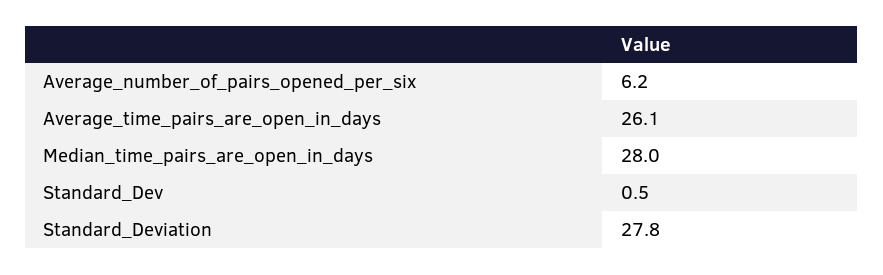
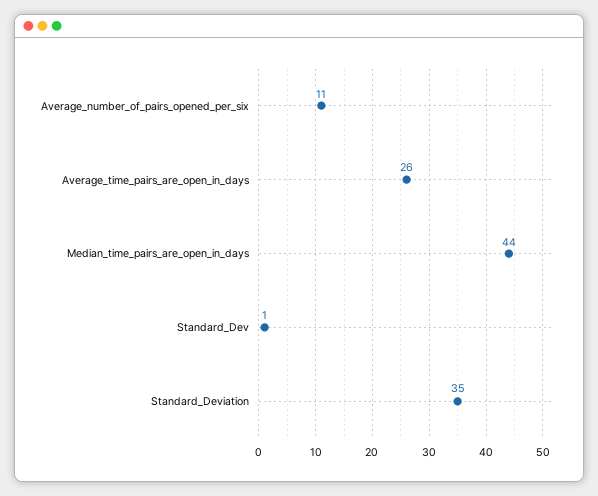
Average_number_of_pairs_opened_per_six: 6.2 -> 11
Median_time_pairs_are_open_in_days: 28 -> 44
Standard_Deviation: 27.8 -> 35

